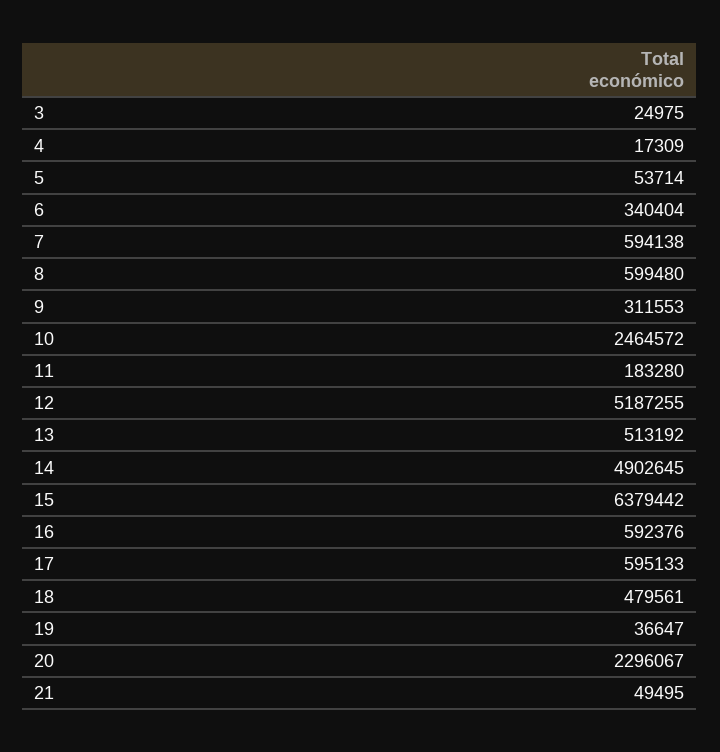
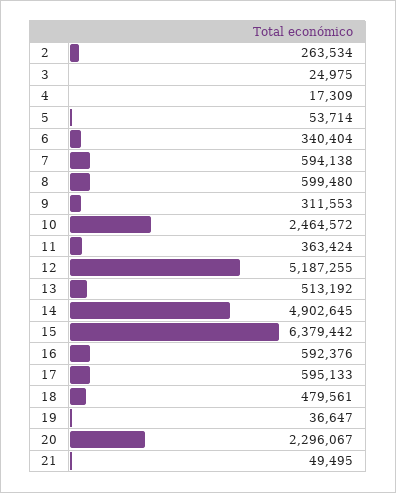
11: 183280 -> 363424
2: none -> 263534

